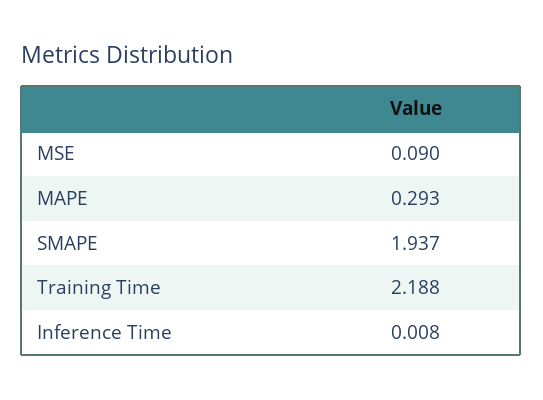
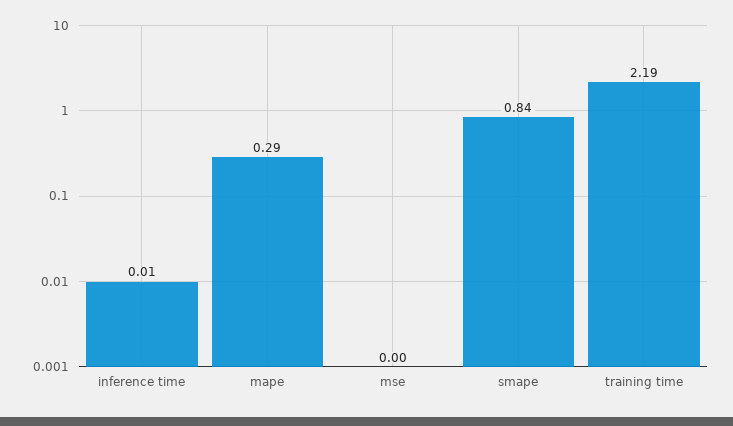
MSE: 0.09 -> 0
SMAPE: 1.937 -> 0.84

